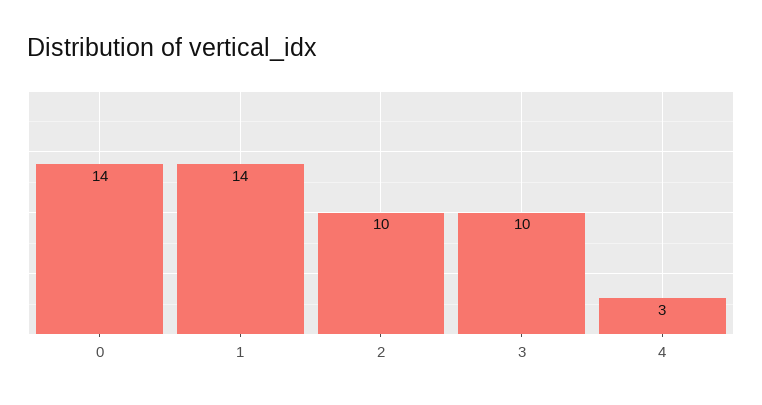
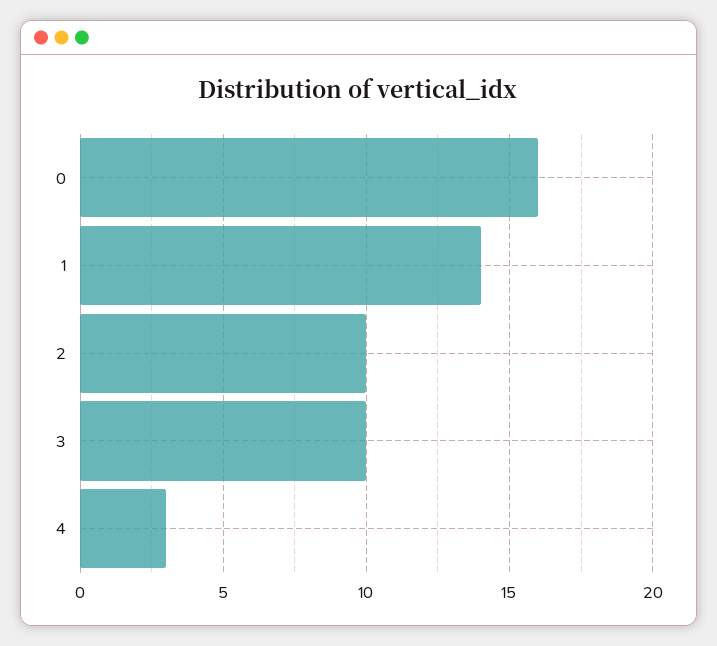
0: 14 -> 16

